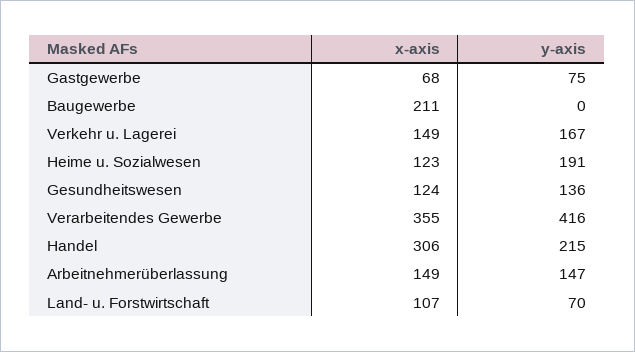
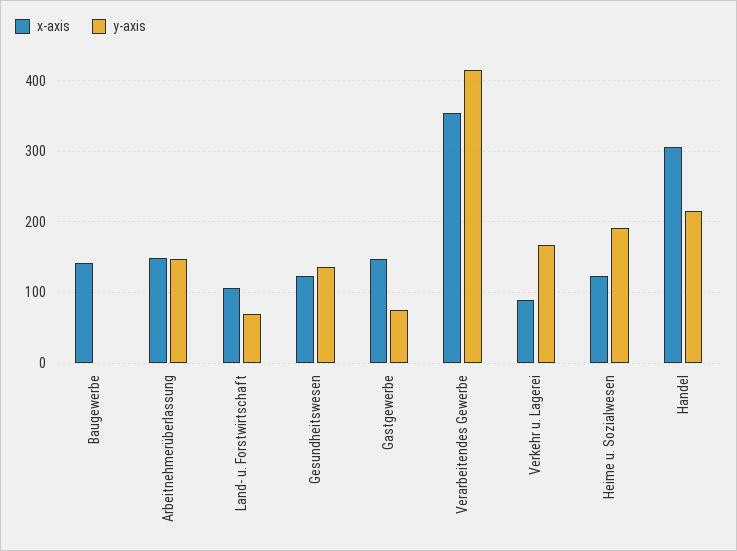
x-axis, Gastgewerbe: 68 -> 150
x-axis, Baugewerbe: 211 -> 140
x-axis, Verkehr u. Lagerei: 149 -> 90

